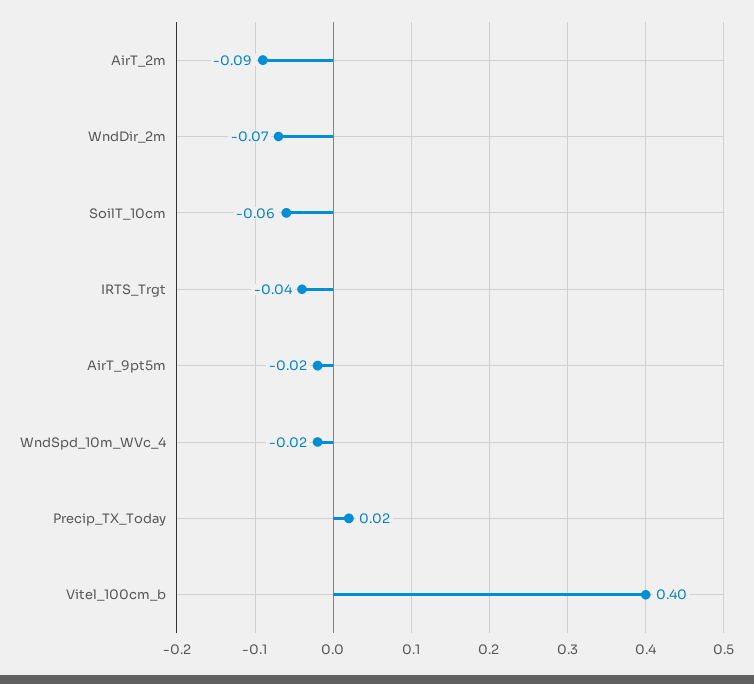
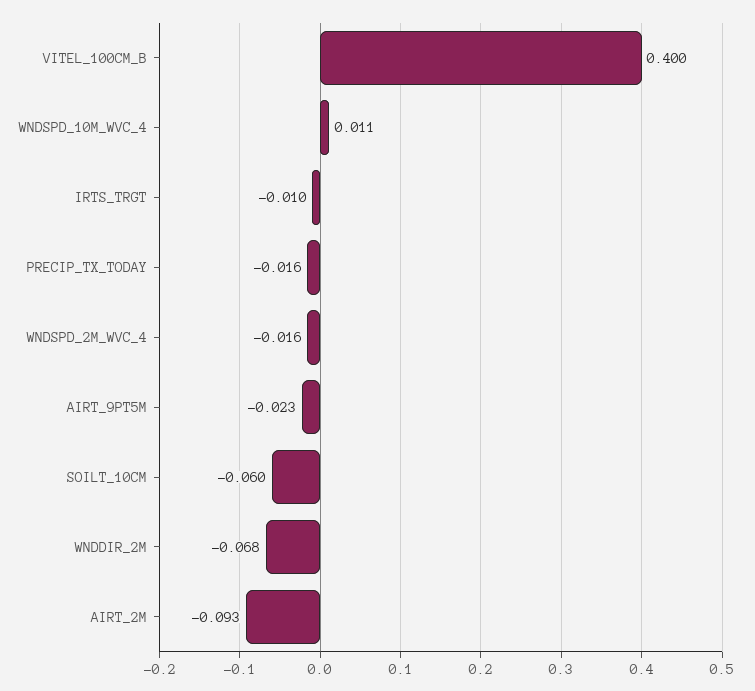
IRTS_Trgt: -0.04 -> -0.01
WndSpd_10m_WVc_4: -0.02 -> 0.011
Precip_TX_Today: 0.02 -> -0.016
WNDSPD_2M_WVC_4: none -> -0.016

